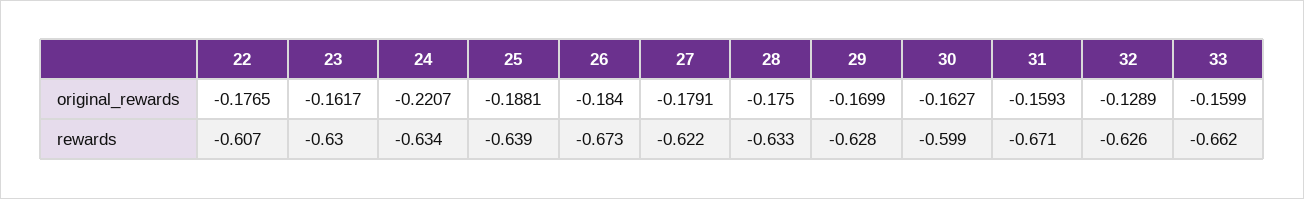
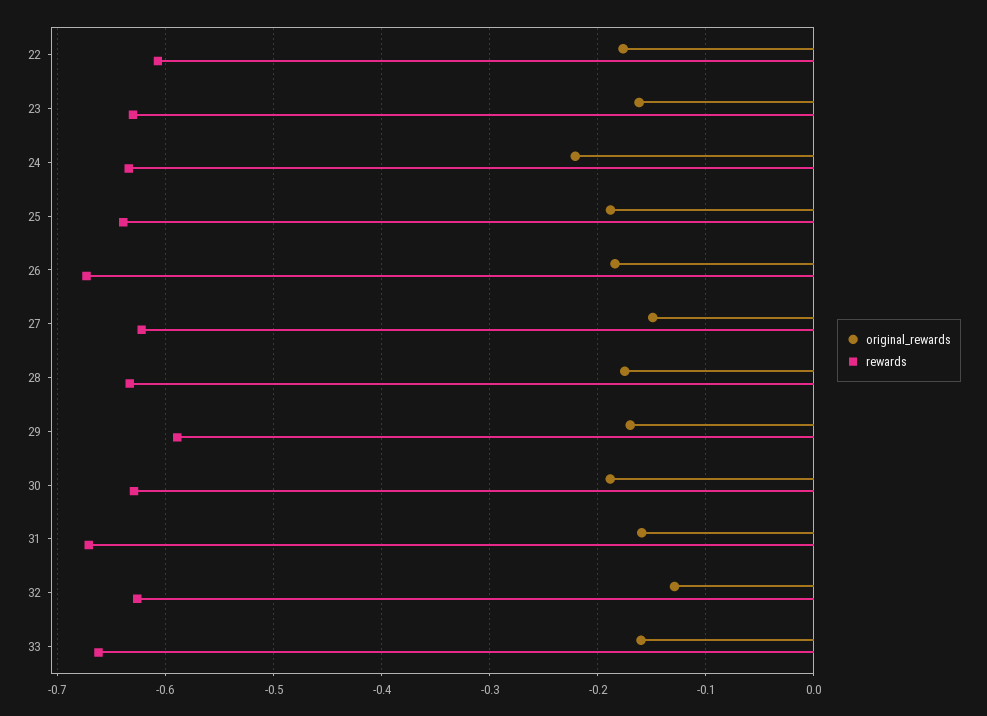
original_rewards, 27: -0.1791 -> -0.15
original_rewards, 30: -0.1627 -> -0.19
rewards, 29: -0.628 -> -0.59
rewards, 30: -0.599 -> -0.63

